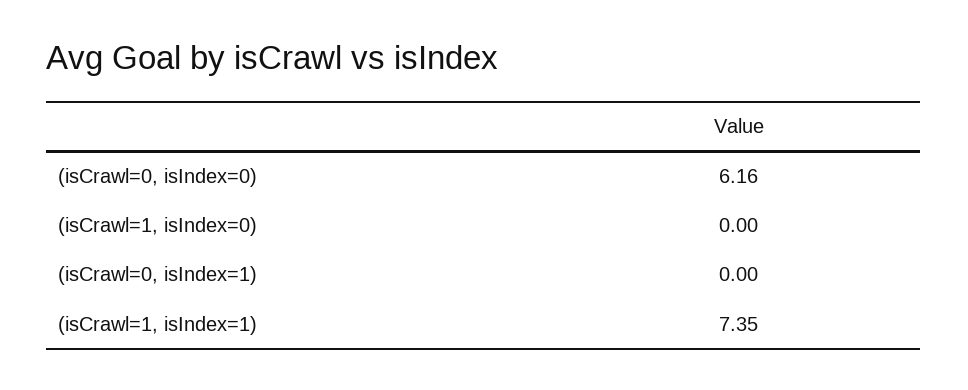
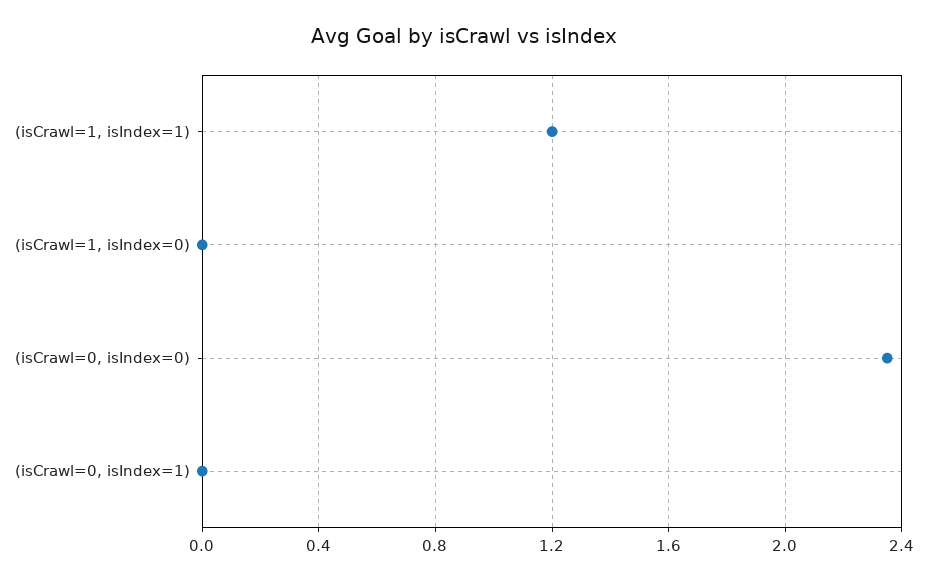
(isCrawl=0, isIndex=0): 6.16 -> 2.35
(isCrawl=1, isIndex=1): 7.35 -> 1.2

